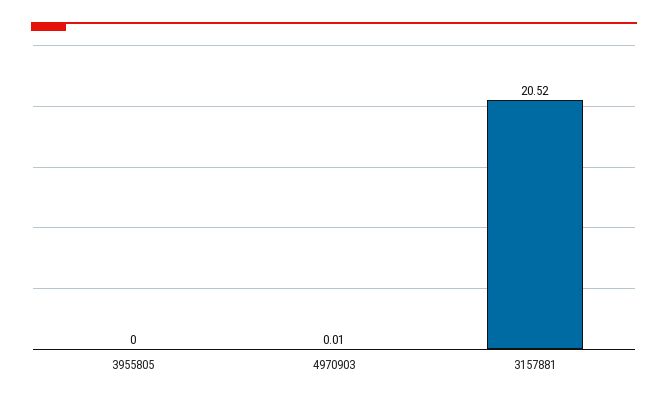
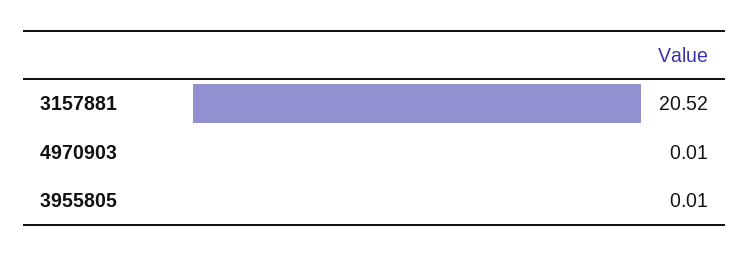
3955805: 0 -> 0.01

